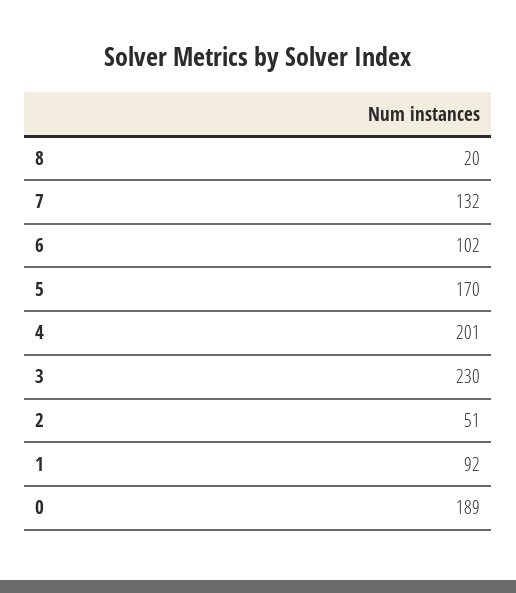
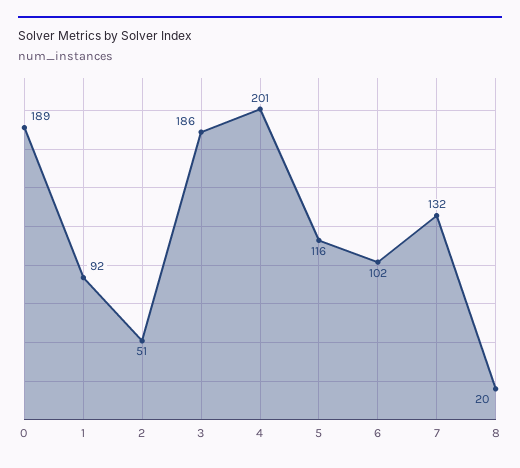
5: 170 -> 116
3: 230 -> 186

